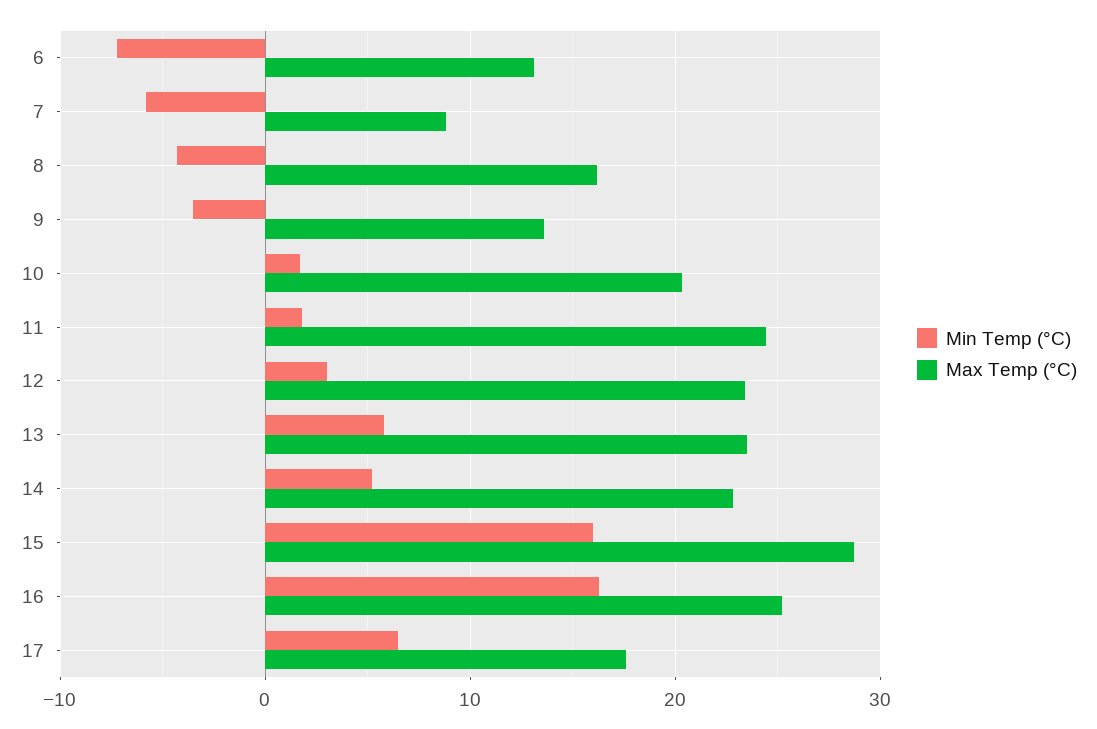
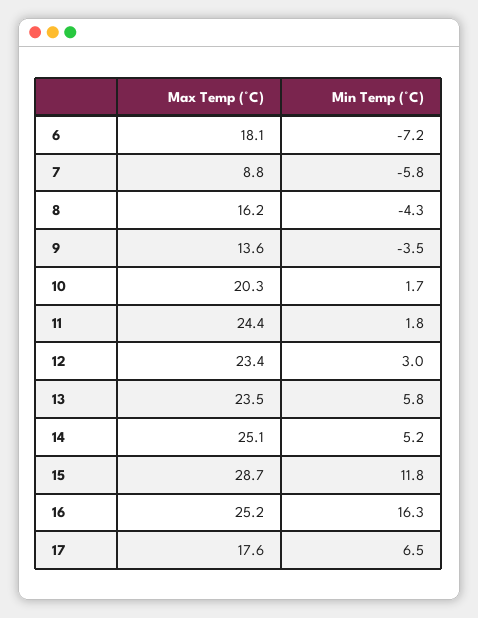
Max Temp (°C), 6: 13 -> 18.1
Max Temp (°C), 14: 23 -> 25.1
Min Temp (°C), 15: 16 -> 11.8

